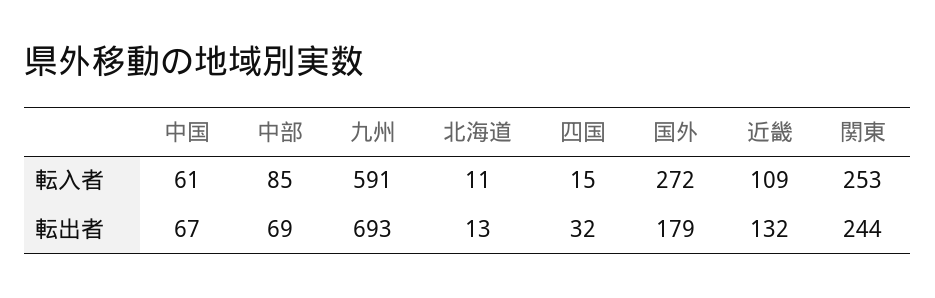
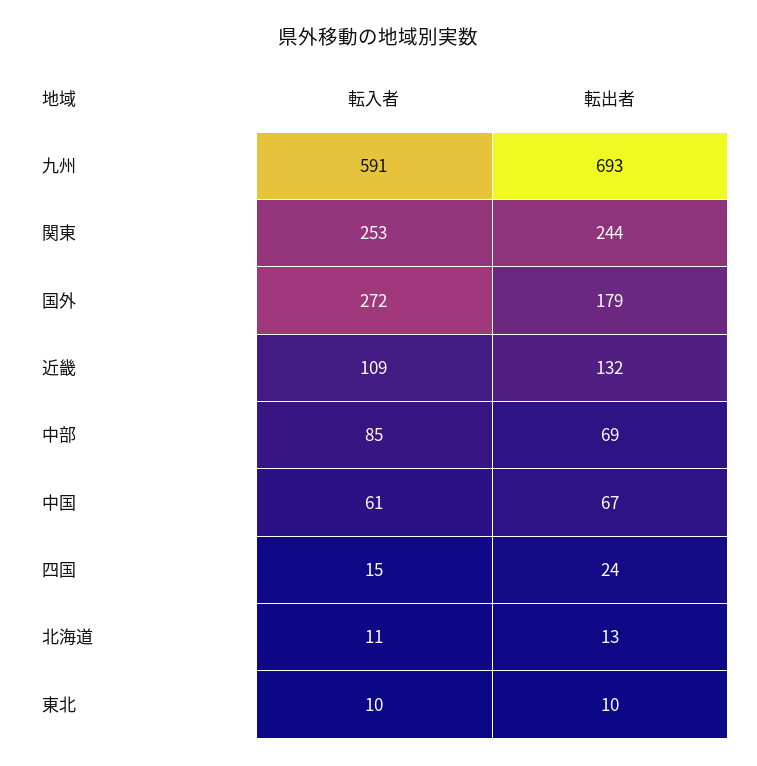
四国, 転出者: 32 -> 24
東北, 転入者: none -> 10
東北, 転出者: none -> 10

